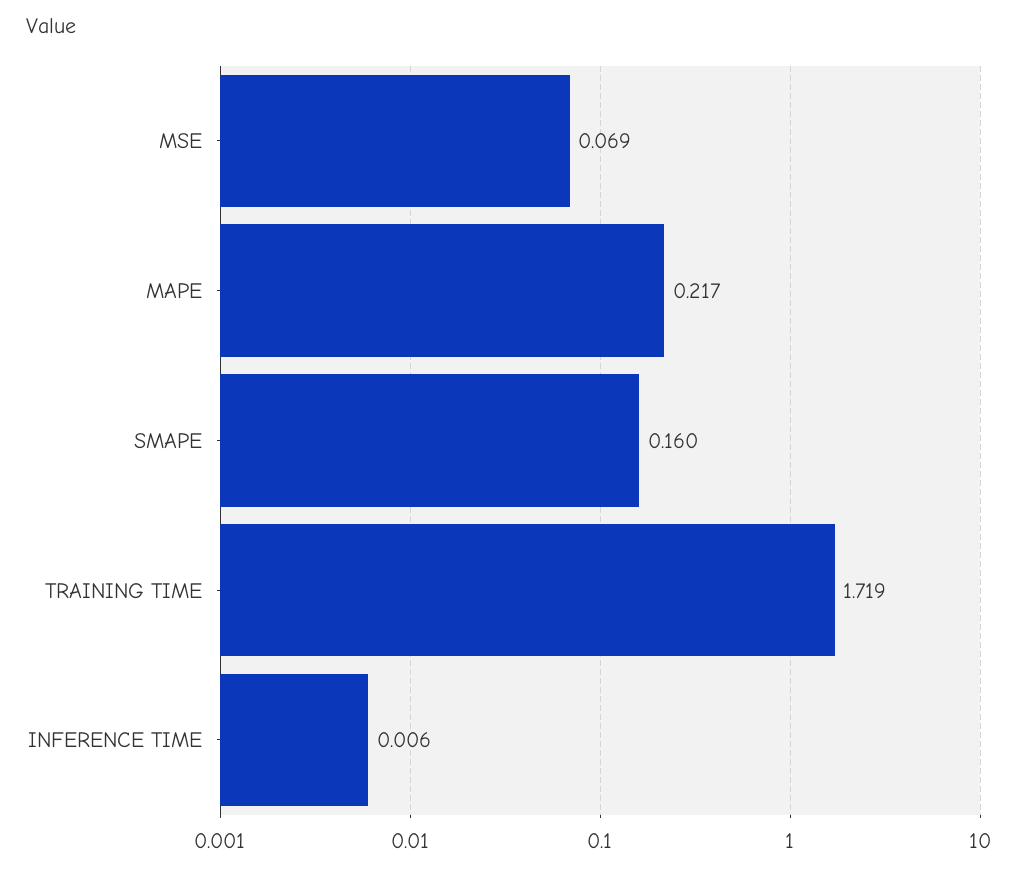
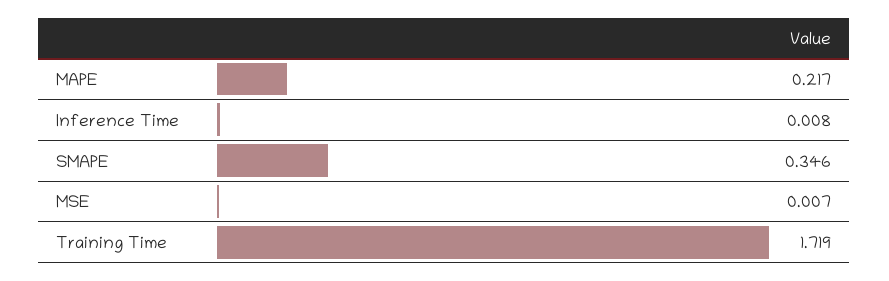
MSE: 0.069 -> 0.007
SMAPE: 0.16 -> 0.346
INFERENCE TIME: 0.006 -> 0.008

